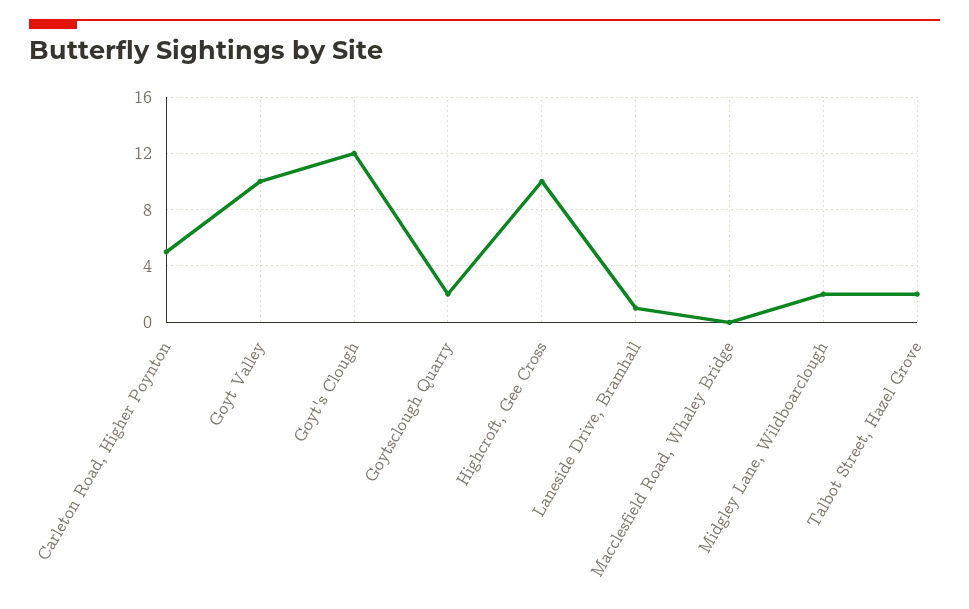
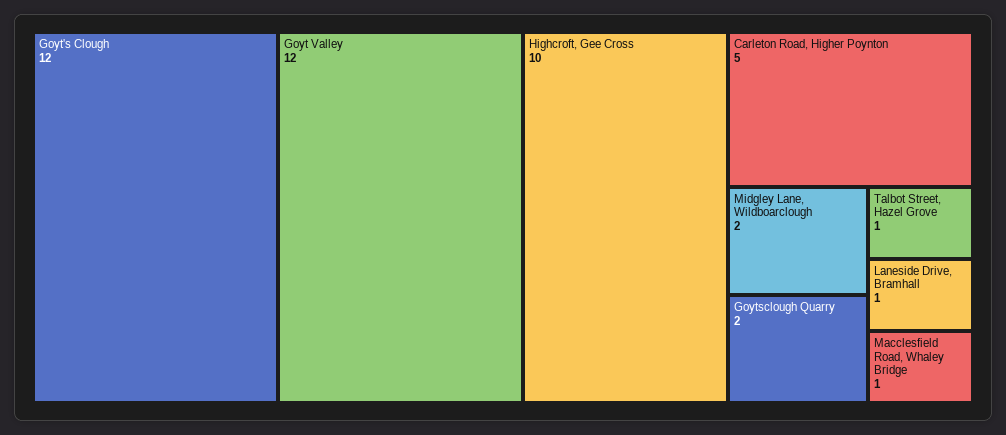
Goyt Valley: 10 -> 12
Macclesfield Road, Whaley Bridge: 0 -> 1
Talbot Street, Hazel Grove: 2 -> 1

